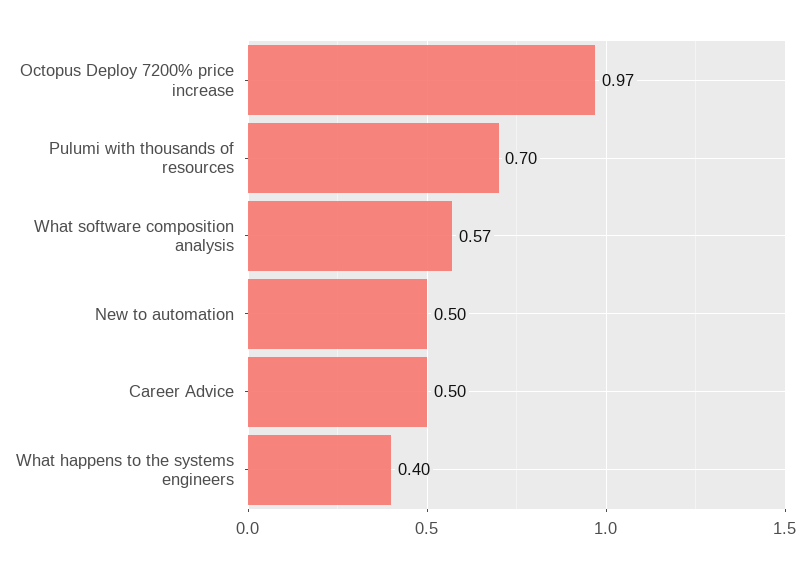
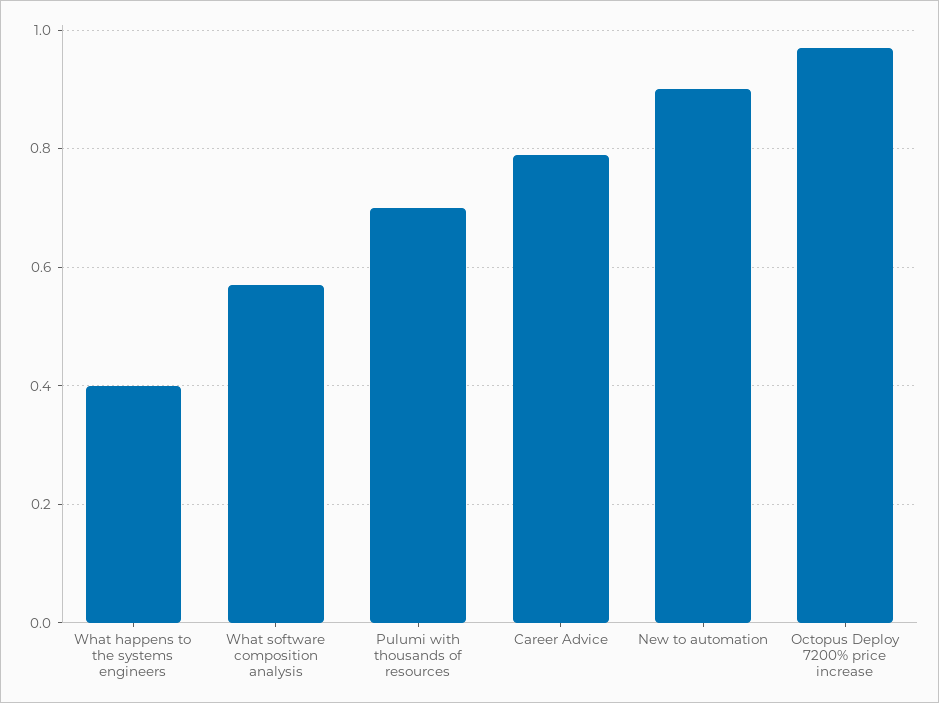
New to automation: 0.5 -> 0.9
Career Advice: 0.5 -> 0.8

